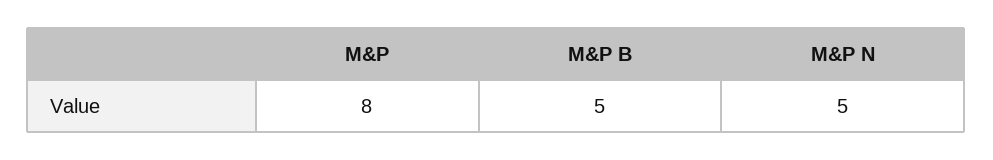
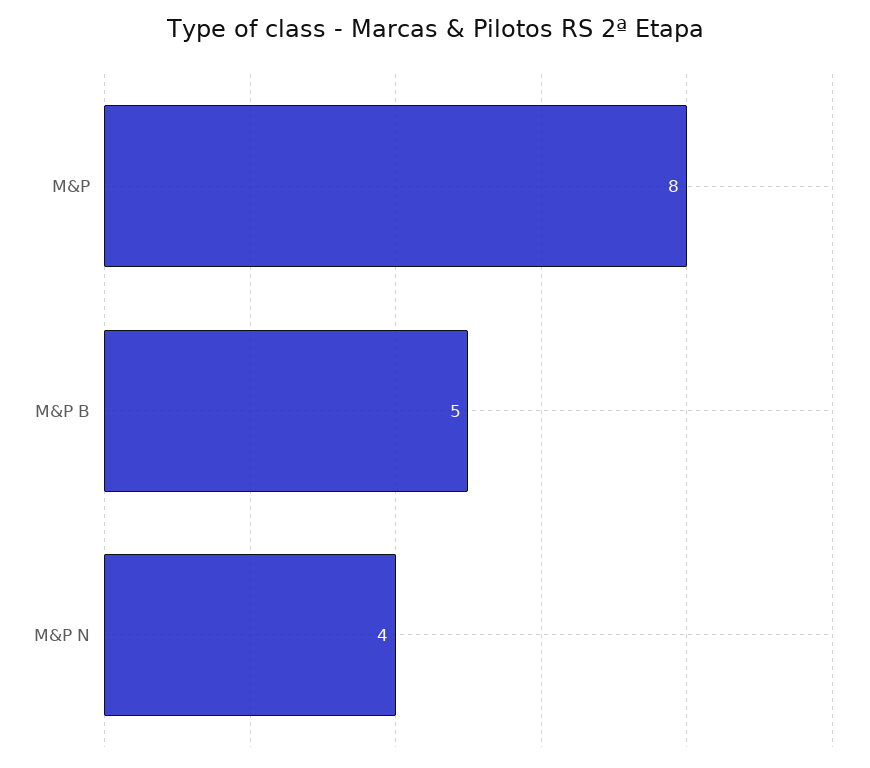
M&P N: 5 -> 4

